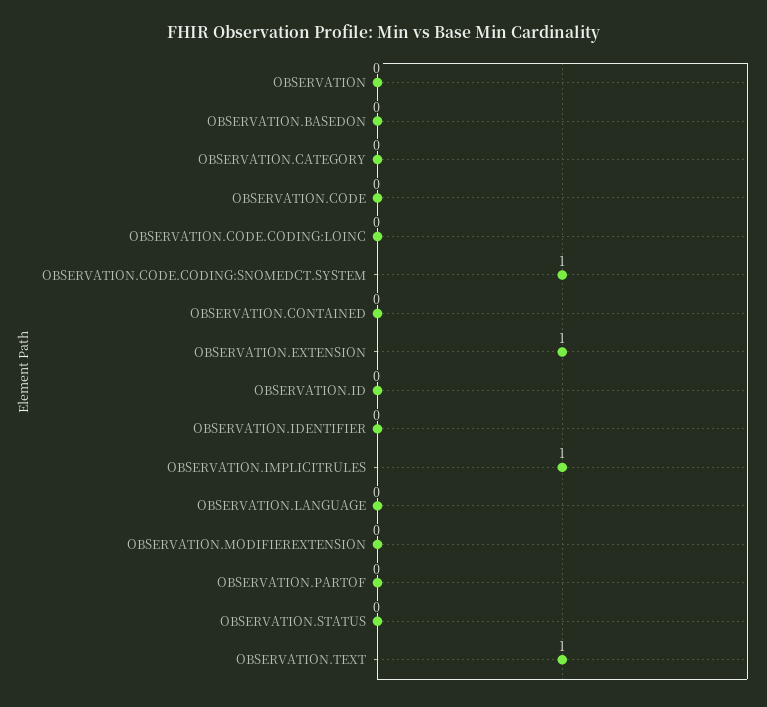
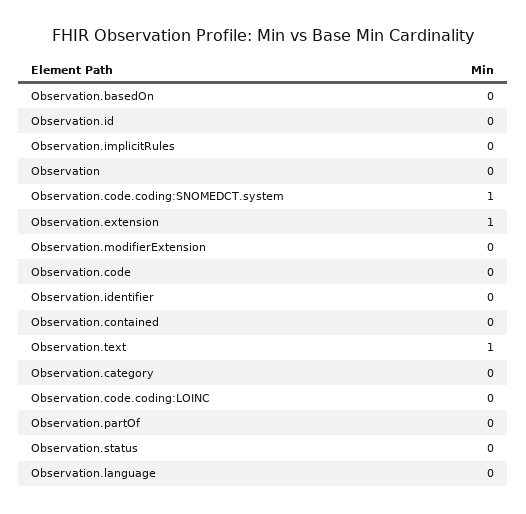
OBSERVATION.IMPLICITRULES: 1 -> 0

